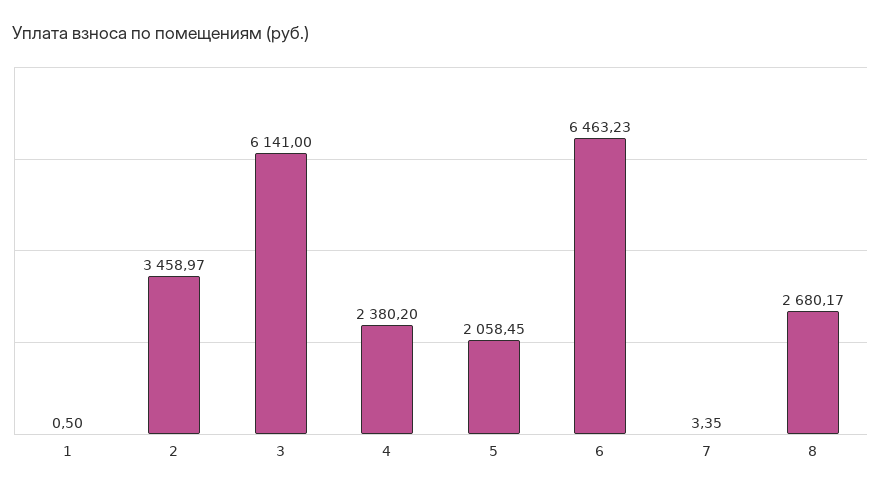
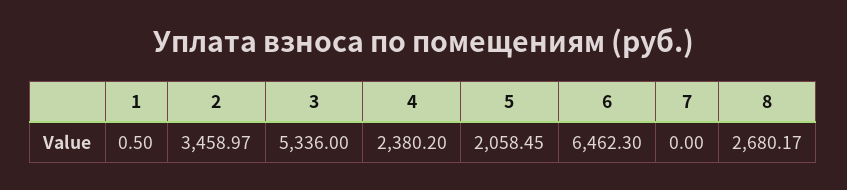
3: 6141 -> 5336
6: 6463.23 -> 6462.3
7: 3.35 -> 0

